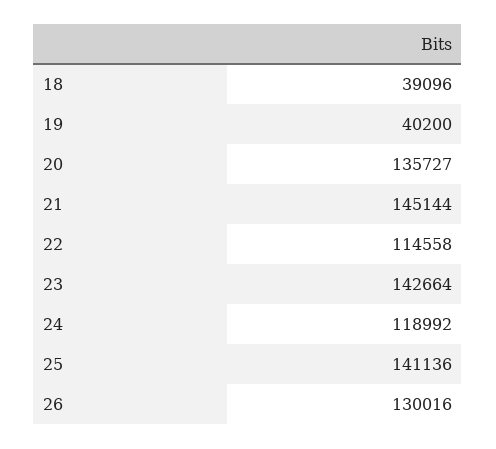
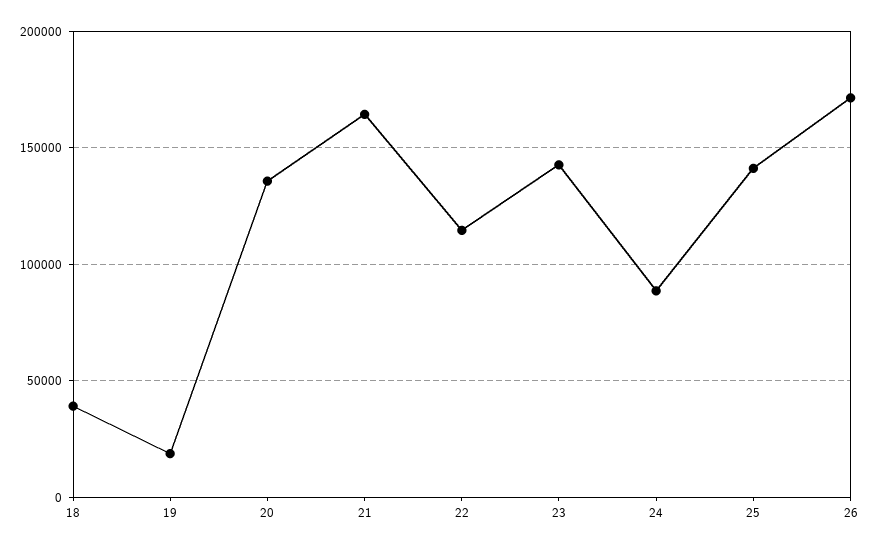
19: 40200 -> 20000
21: 145144 -> 165000
24: 118992 -> 90000
26: 130016 -> 170000

